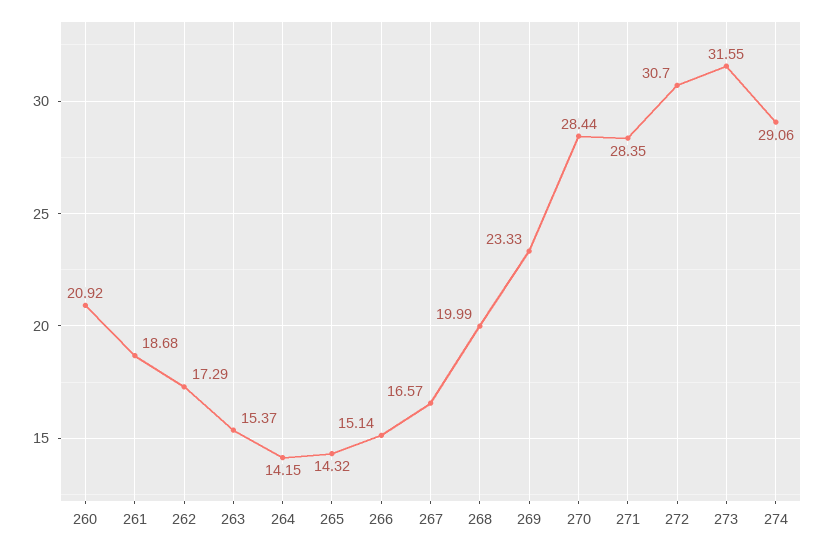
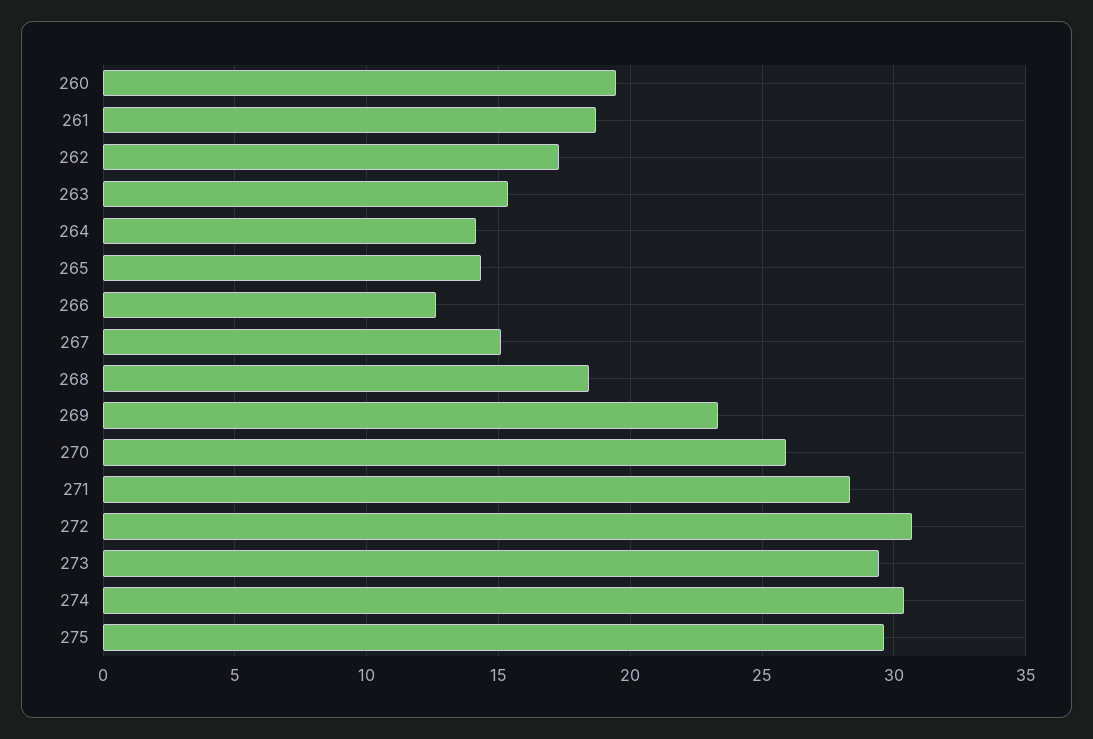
260: 20.92 -> 19.5
266: 15.14 -> 12.5
267: 16.57 -> 15
268: 19.99 -> 18.5
270: 28.44 -> 26
273: 31.55 -> 29.5
274: 29.06 -> 30.5
275: none -> 29.5

